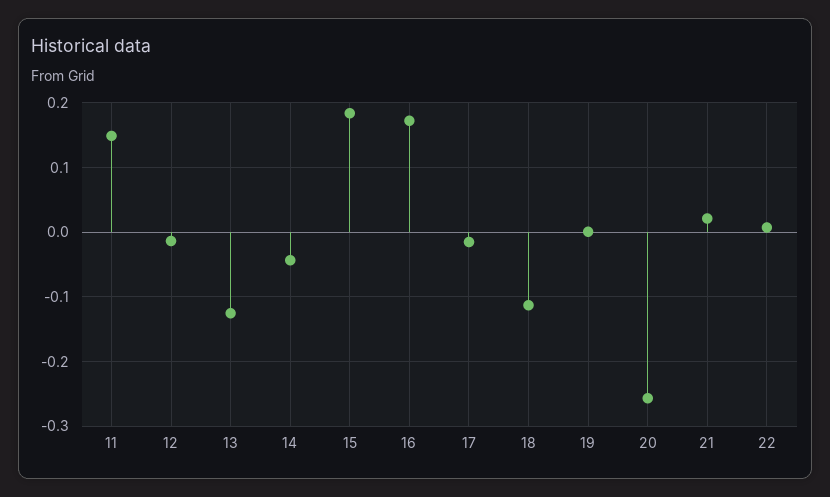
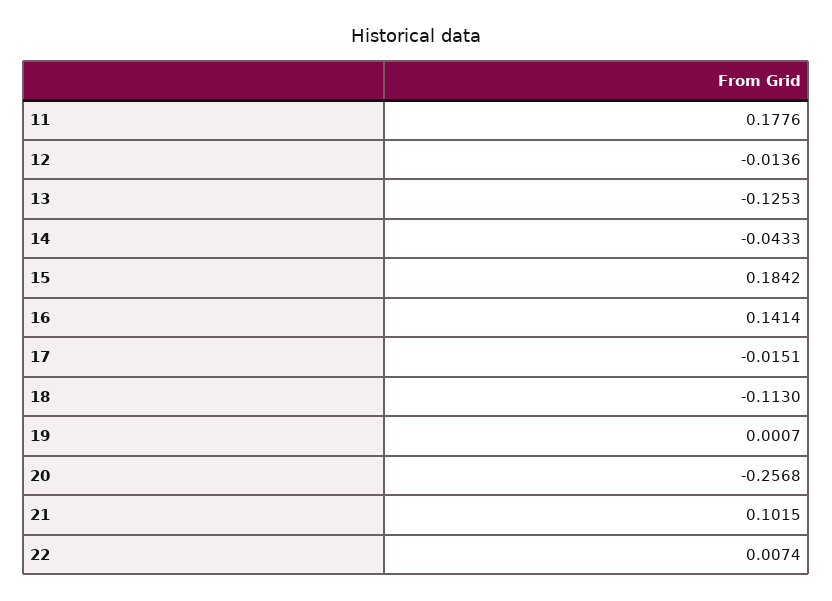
11: 0.15 -> 0.1776
16: 0.17 -> 0.1414
21: 0.02 -> 0.1015

